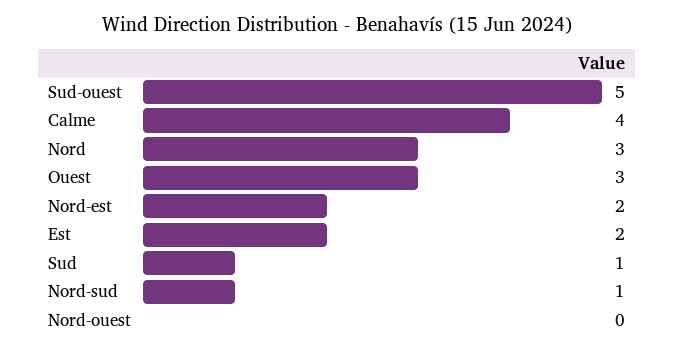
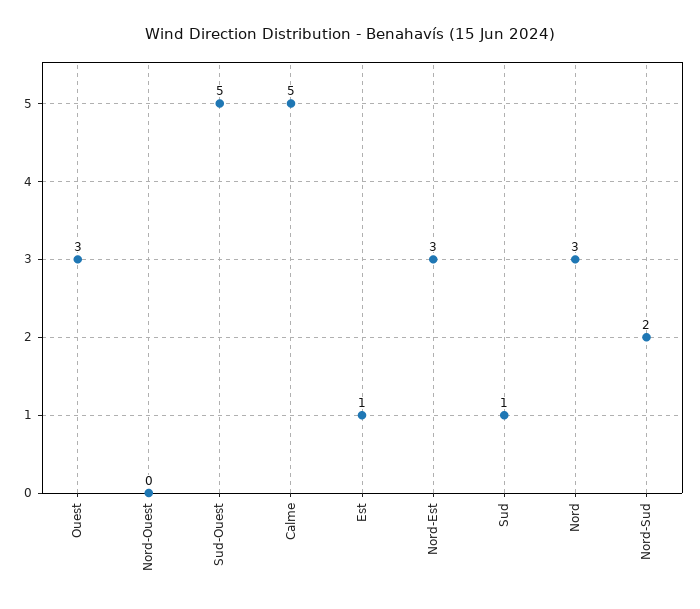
Calme: 4 -> 5
Nord-est: 2 -> 3
Est: 2 -> 1
Nord-sud: 1 -> 2

